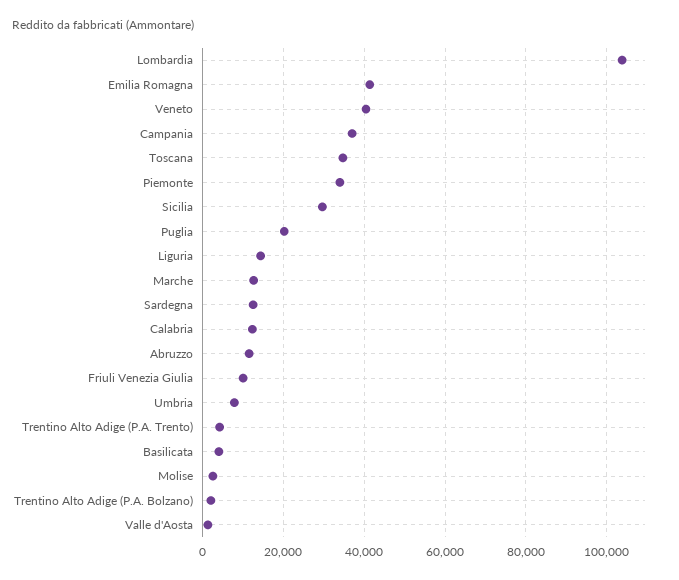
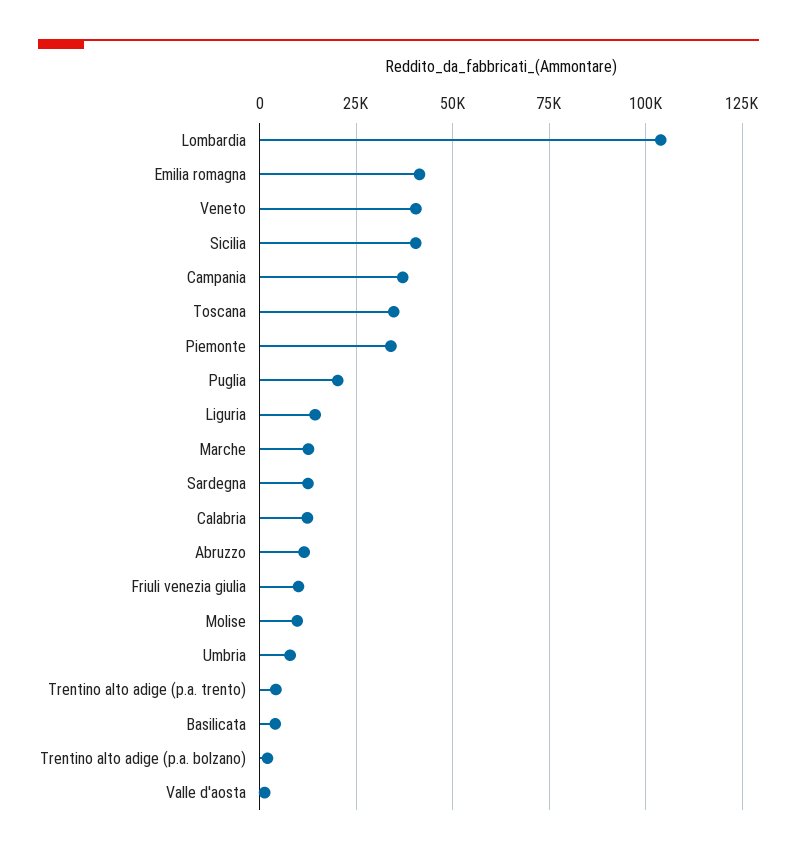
Sicilia: 30000 -> 40000
Molise: 2000 -> 10000

